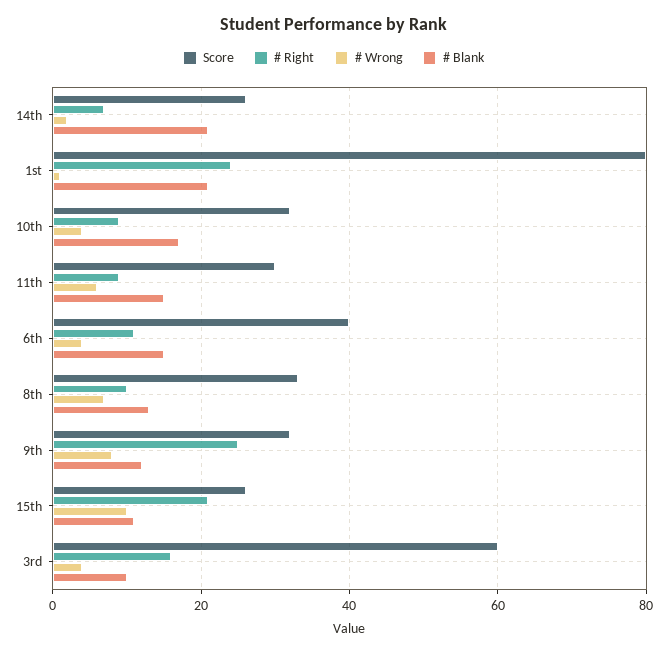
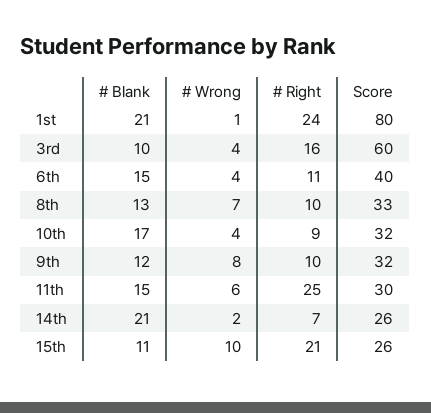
# Right, 11th: 10 -> 25
# Right, 9th: 25 -> 10

